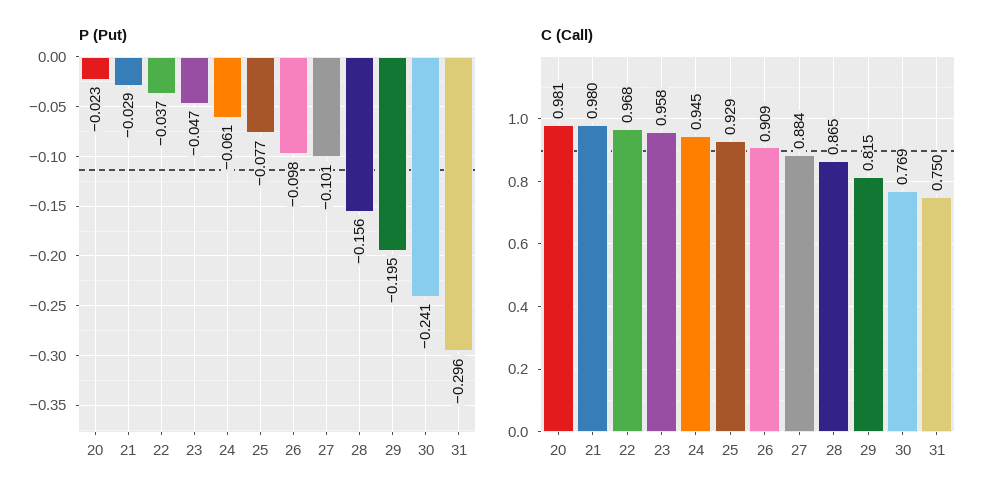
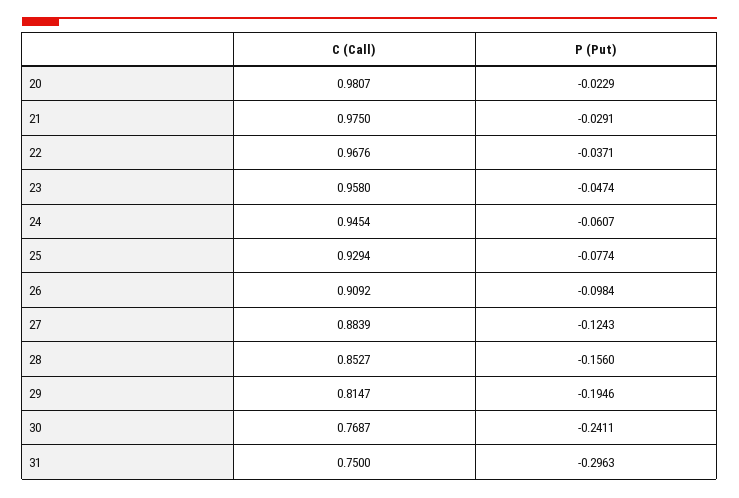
P (Put), 27: -0.101 -> -0.1243
C (Call), 21: 0.98 -> 0.975
C (Call), 28: 0.865 -> 0.8527

